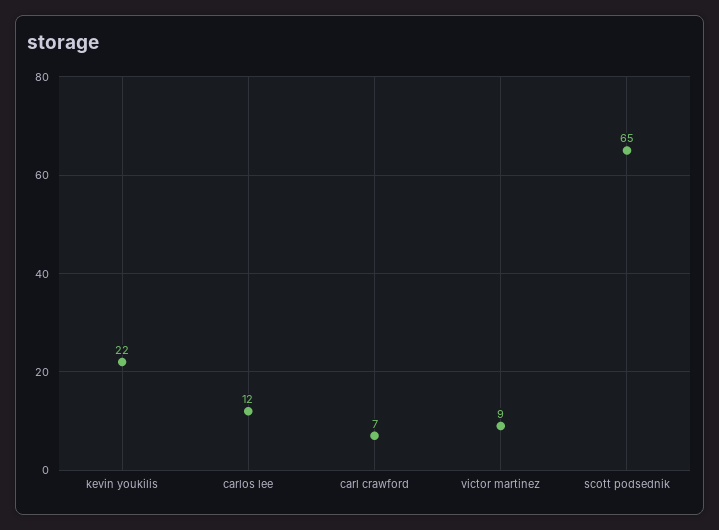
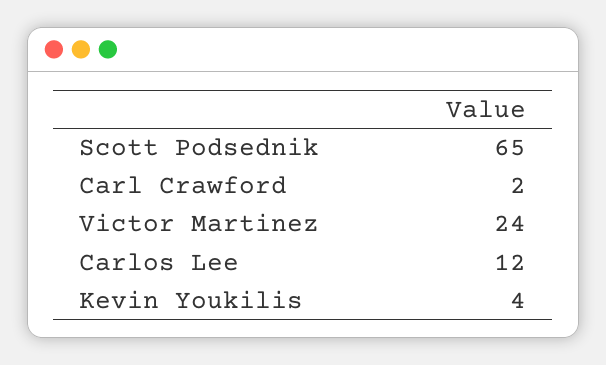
kevin youkilis: 22 -> 4
carl crawford: 7 -> 2
victor martinez: 9 -> 24

